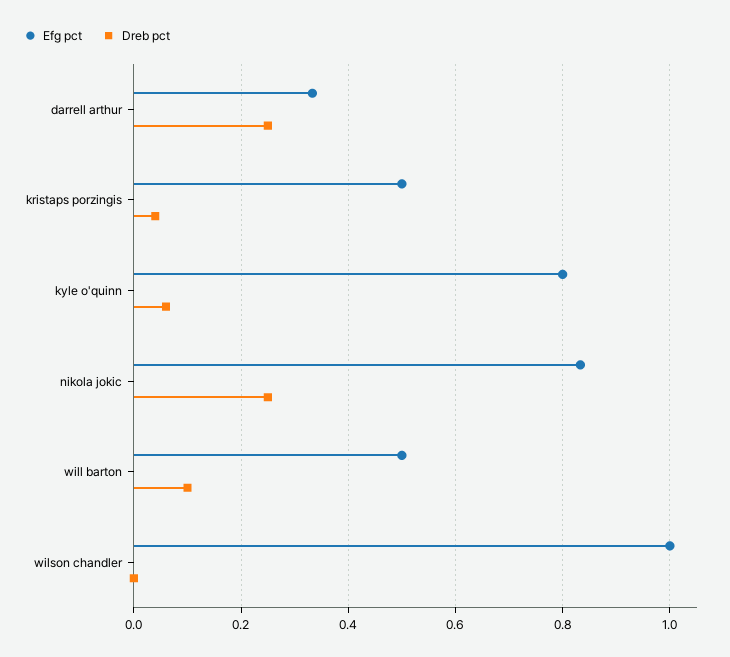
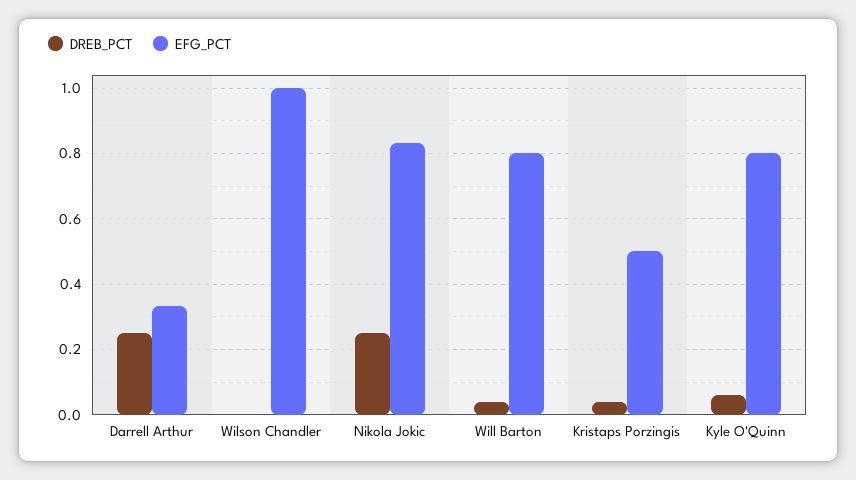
Efg pct, will barton: 0.5 -> 0.8
Dreb pct, will barton: 0.1 -> 0.04

